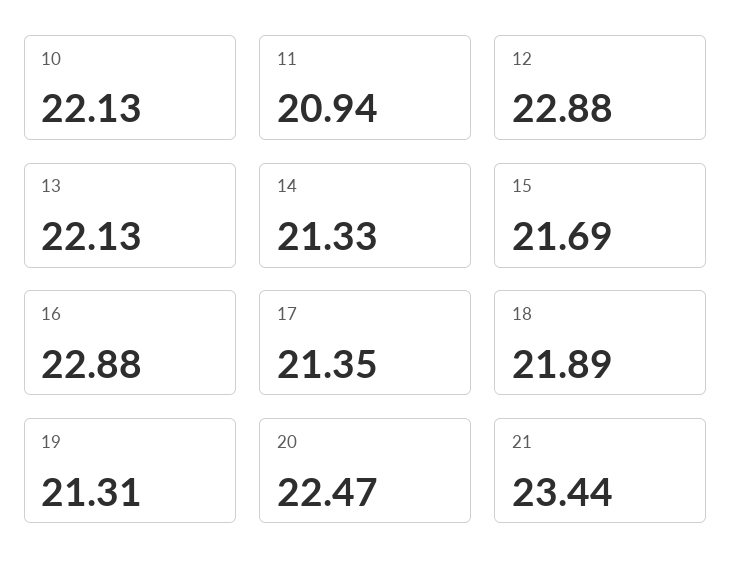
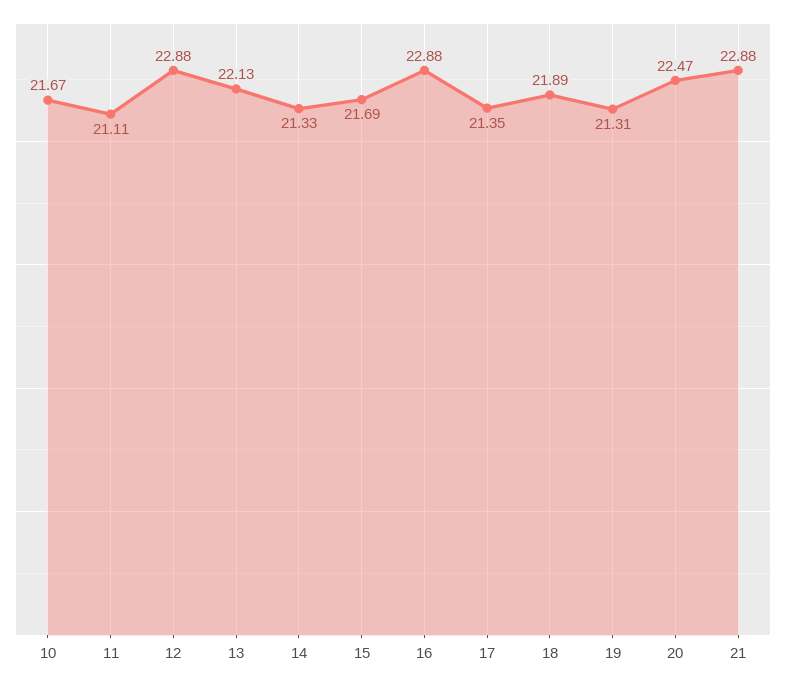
10: 22.13 -> 21.67
11: 20.94 -> 21.11
21: 23.44 -> 22.88

